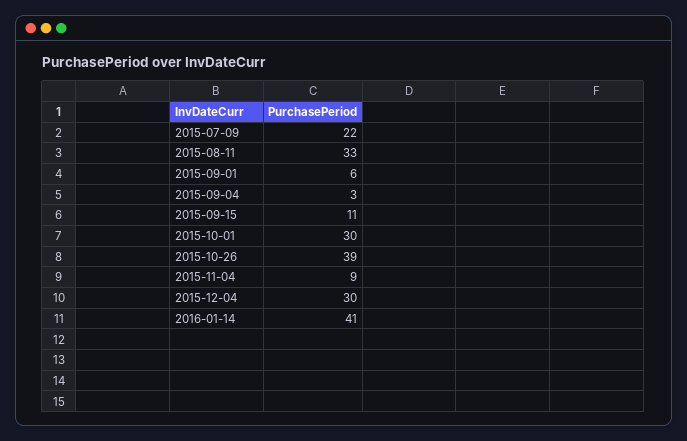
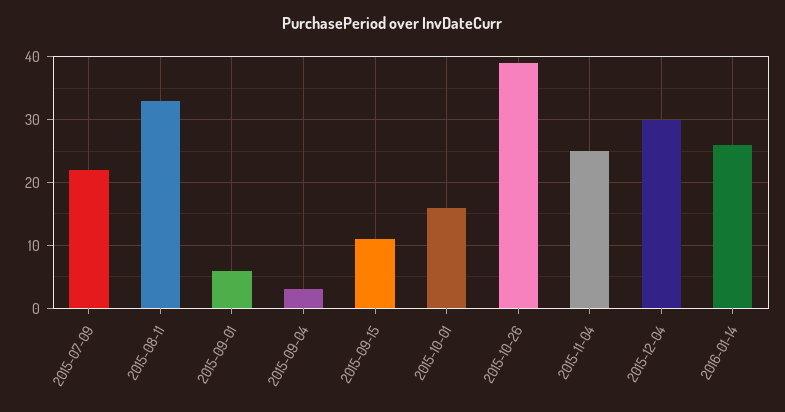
2015-10-01: 30 -> 16
2015-11-04: 9 -> 25
2016-01-14: 41 -> 26

